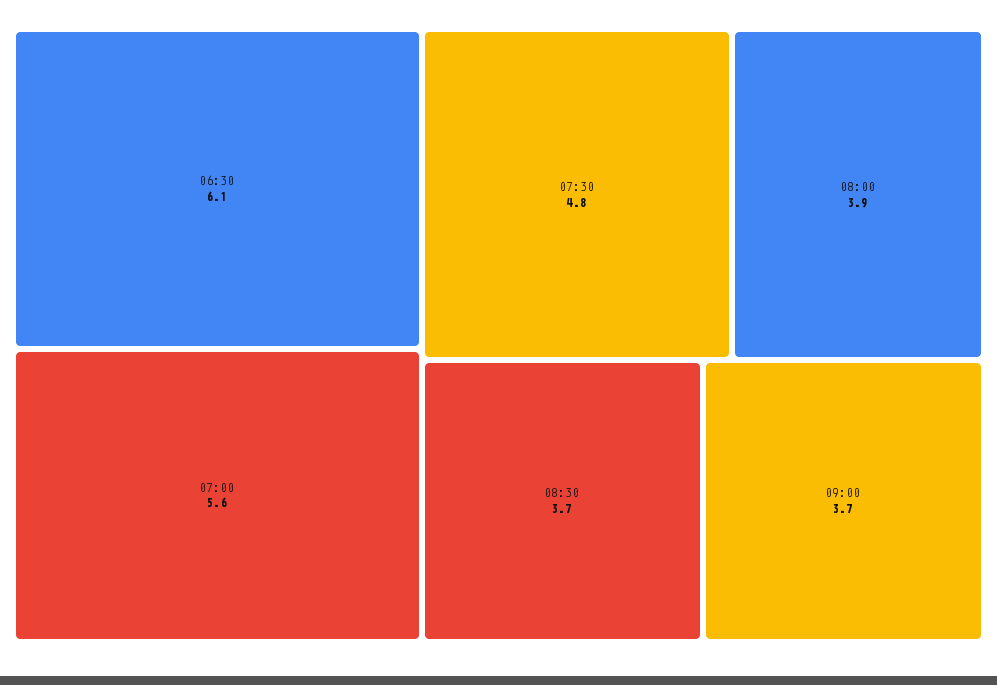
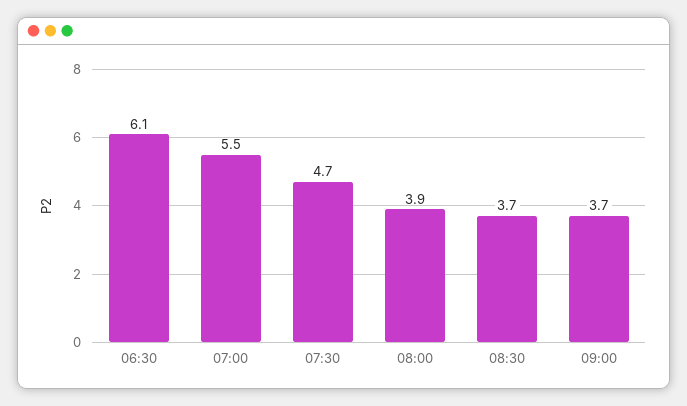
07:00: 5.6 -> 5.5
07:30: 4.8 -> 4.7

